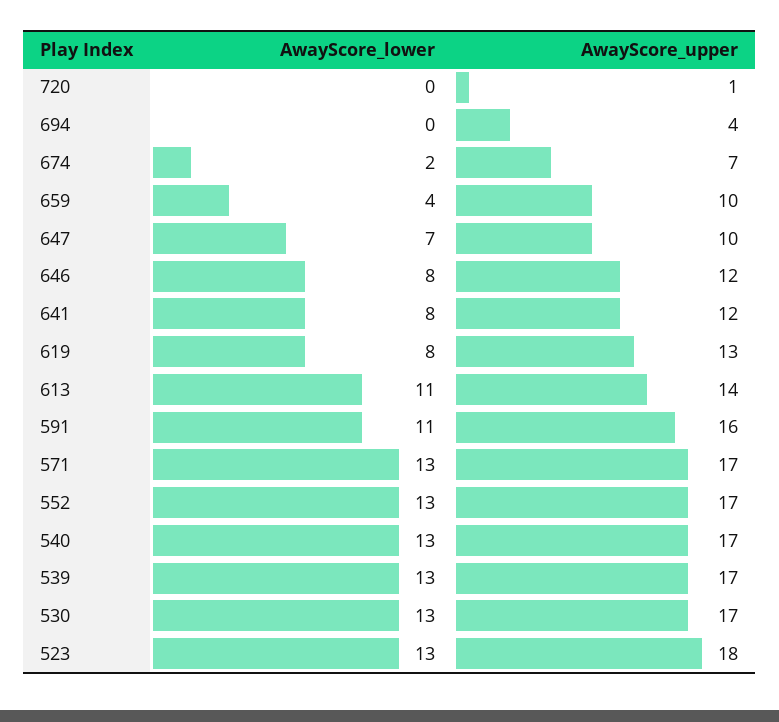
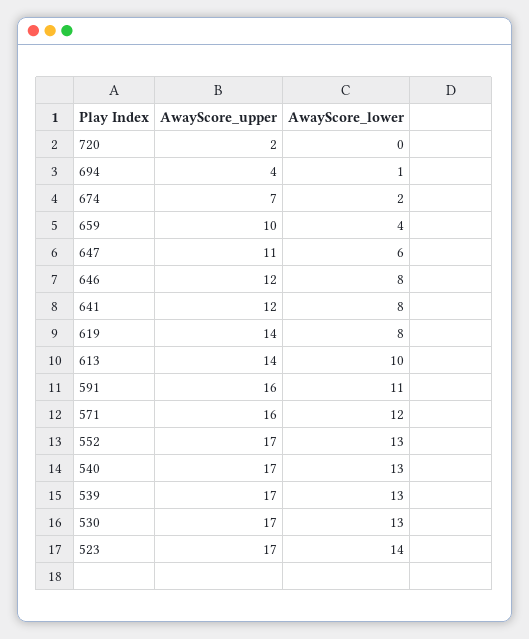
AwayScore_upper, 720: 1 -> 2
AwayScore_lower, 694: 0 -> 1
AwayScore_lower, 647: 7 -> 6
AwayScore_upper, 647: 10 -> 11
AwayScore_upper, 619: 13 -> 14
AwayScore_lower, 613: 11 -> 10
AwayScore_lower, 571: 13 -> 12
AwayScore_upper, 571: 17 -> 16
AwayScore_lower, 523: 13 -> 14
AwayScore_upper, 523: 18 -> 17

